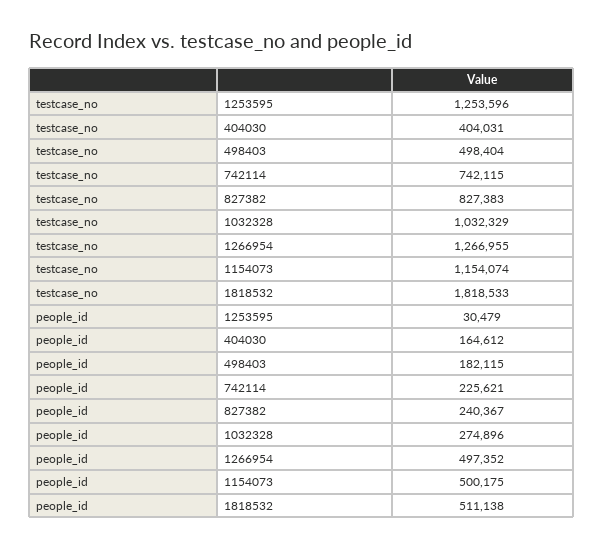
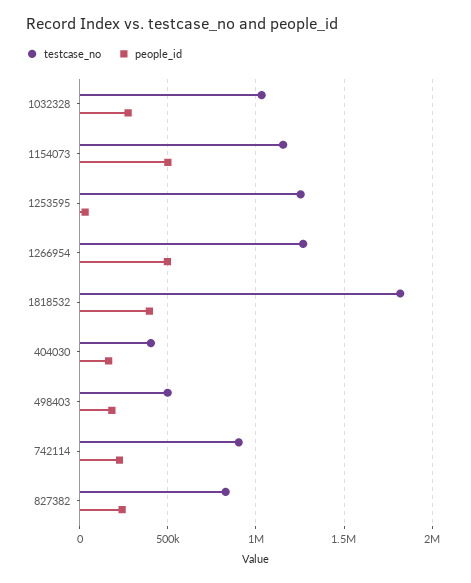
testcase_no, 742114: 742115 -> 900000
people_id, 1818532: 511138 -> 400000

